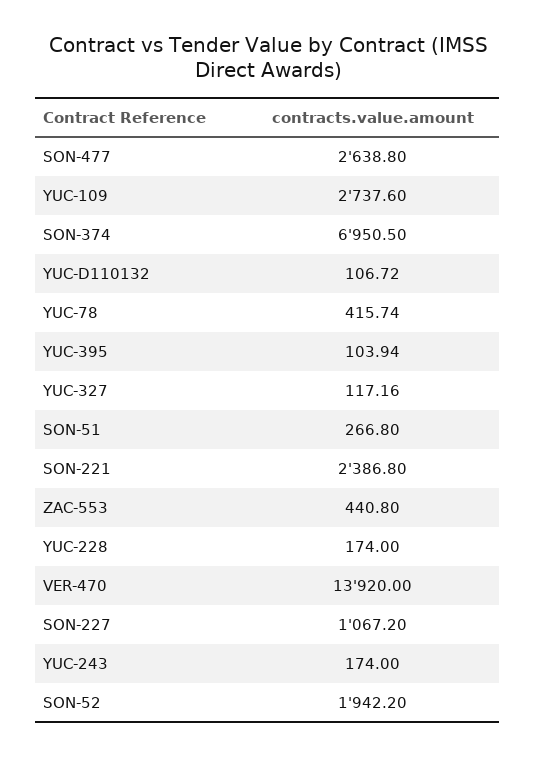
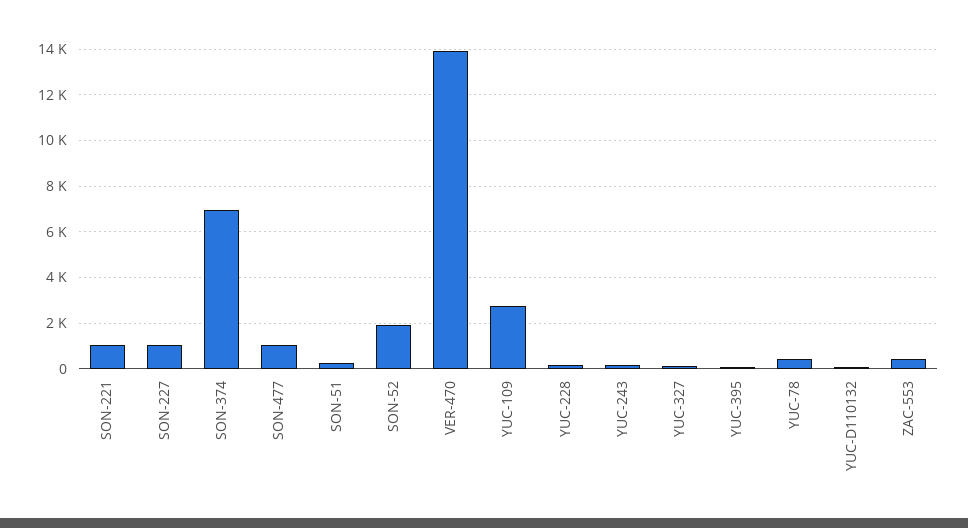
SON-477: 2638.8 -> 1000
SON-221: 2386.8 -> 1000

